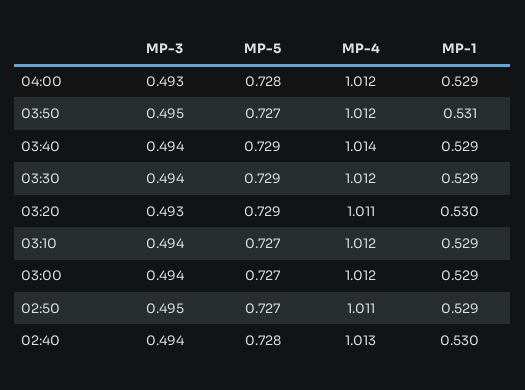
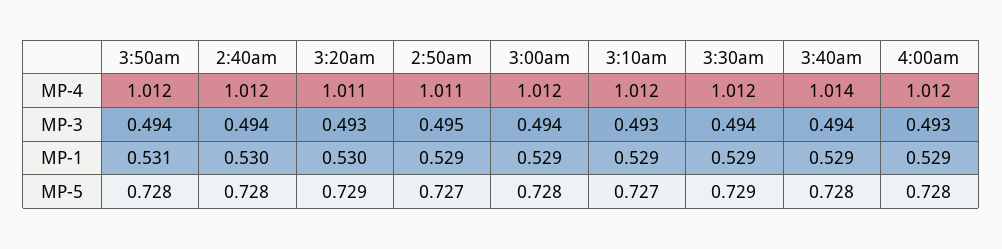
MP-3, 03:50: 0.495 -> 0.494
MP-5, 03:50: 0.727 -> 0.728
MP-5, 03:40: 0.729 -> 0.728
MP-3, 03:10: 0.494 -> 0.493
MP-5, 03:00: 0.727 -> 0.728
MP-4, 02:40: 1.013 -> 1.012

